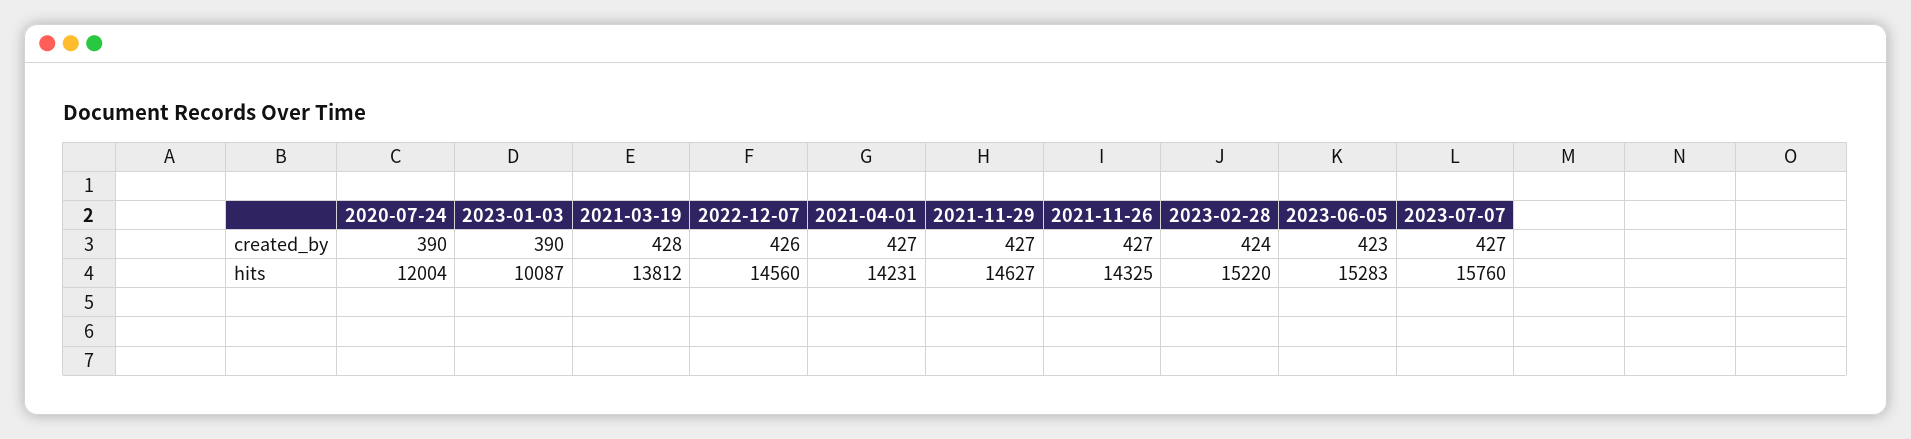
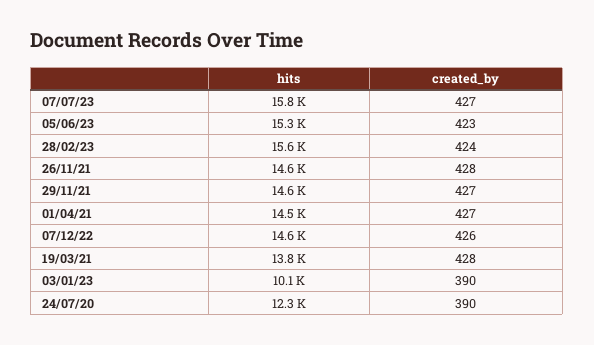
2021-11-26, created_by: 427 -> 428
2020-07-24, hits: 12004 -> 12300
2021-04-01, hits: 14231 -> 14500
2021-11-26, hits: 14325 -> 14600
2023-02-28, hits: 15220 -> 15600

